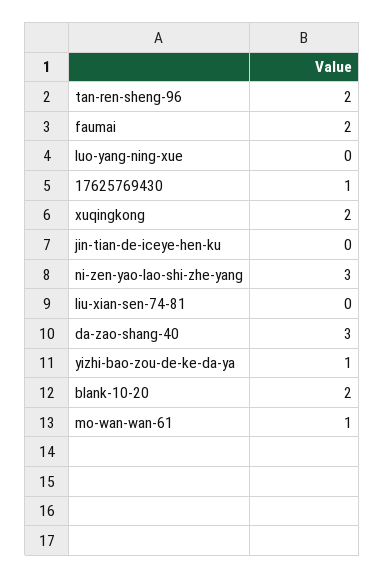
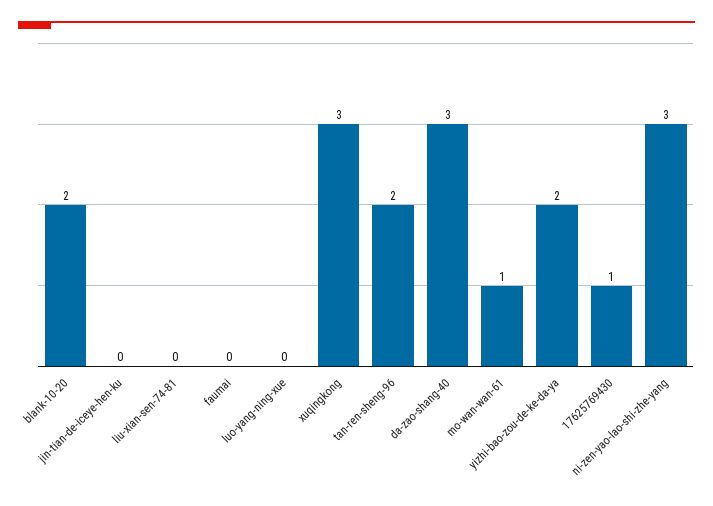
faumai: 2 -> 0
xuqingkong: 2 -> 3
yizhi-bao-zou-de-ke-da-ya: 1 -> 2

